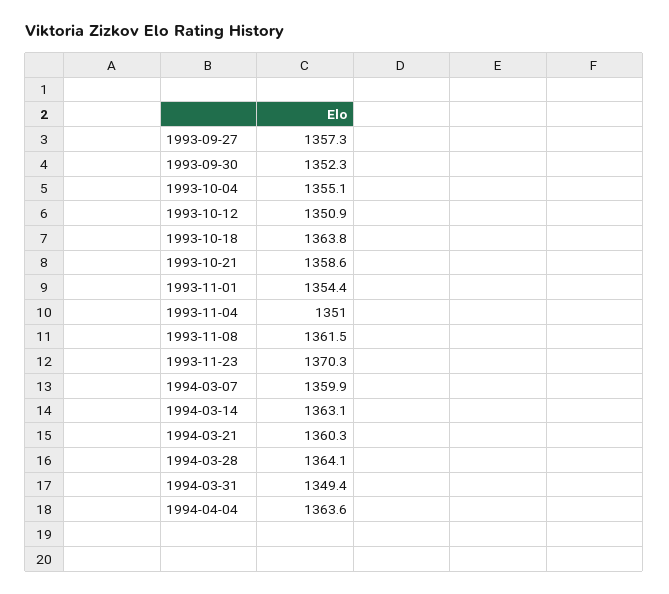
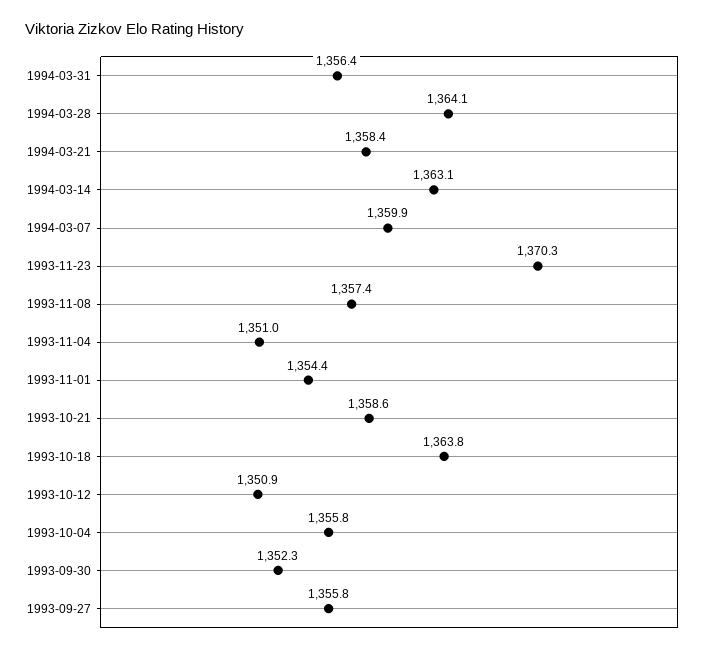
1993-09-27: 1357.3 -> 1355.8
1993-10-04: 1355.1 -> 1355.8
1993-11-08: 1361.5 -> 1357.4
1994-03-21: 1360.3 -> 1358.4
1994-03-31: 1349.4 -> 1356.4
1994-04-04: 1363.6 -> none

